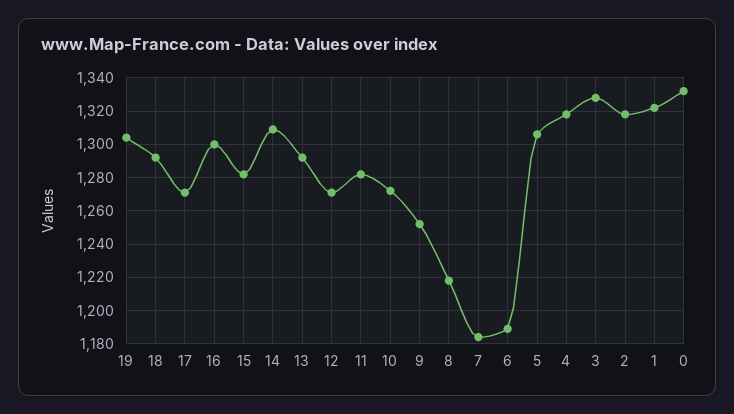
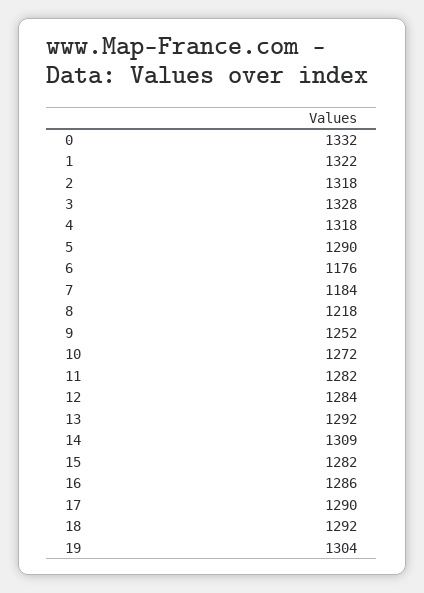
17: 1270 -> 1290
16: 1300 -> 1286
12: 1270 -> 1284
6: 1190 -> 1176
5: 1305 -> 1290

